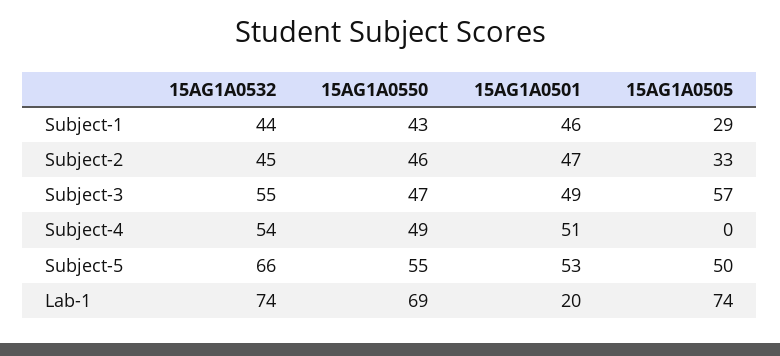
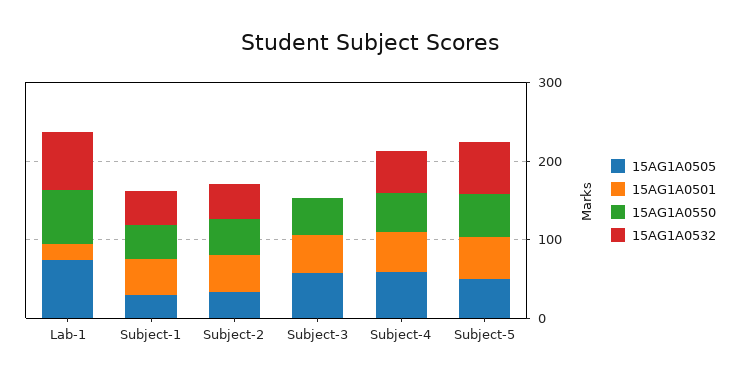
15AG1A0532, Subject-3: 55 -> 0
15AG1A0505, Subject-4: 0 -> 60

